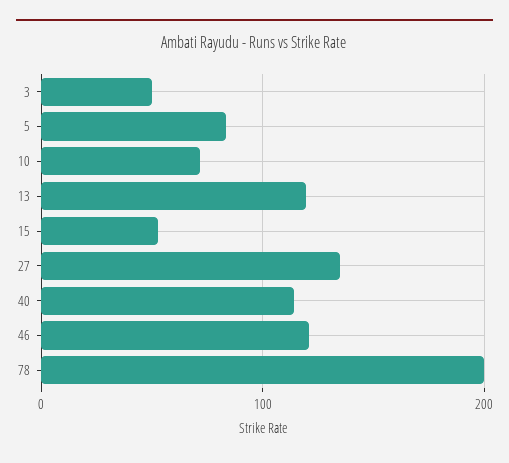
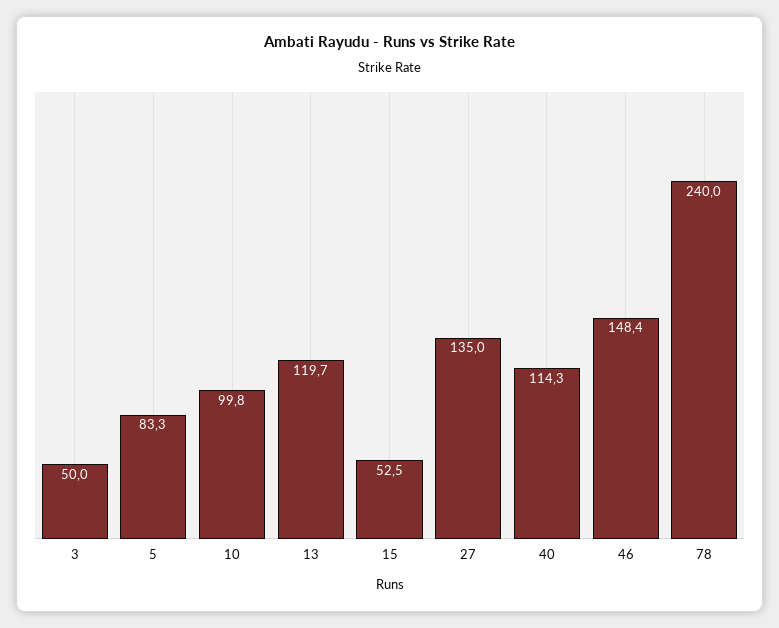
10: 70 -> 99.8
46: 120 -> 148.4
78: 200 -> 240

